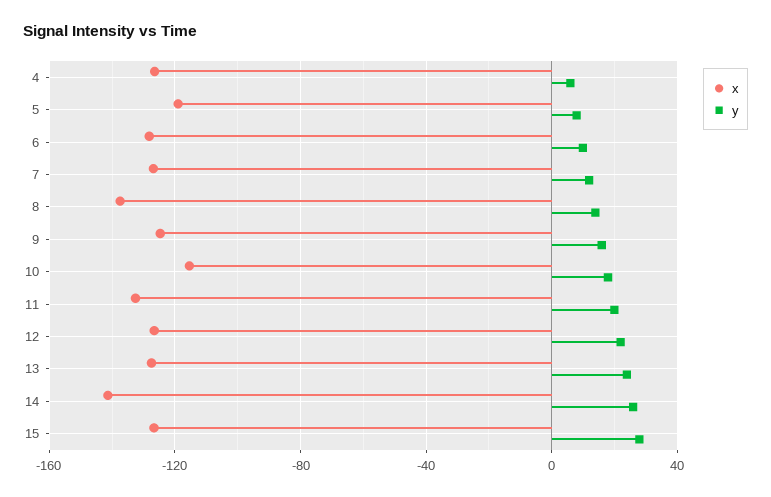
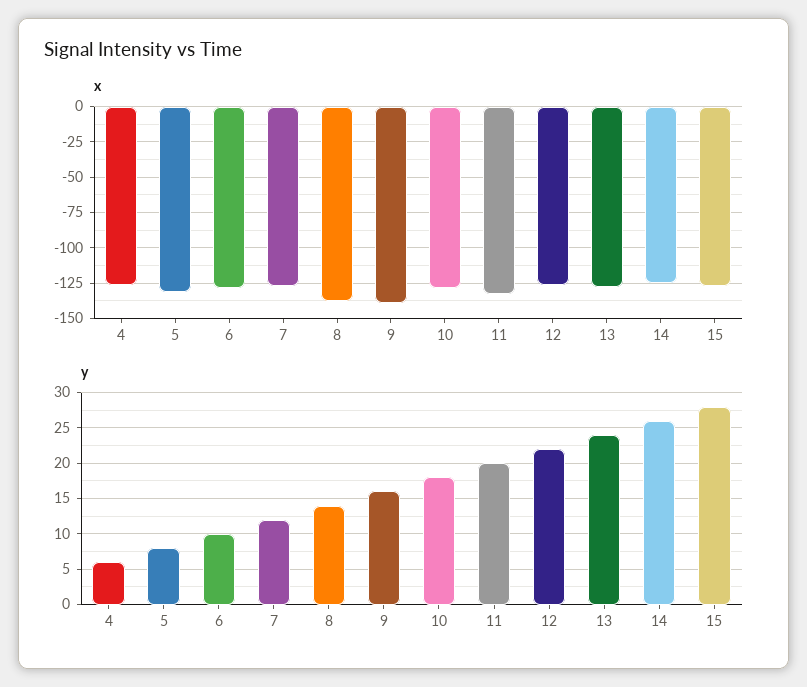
x, 5: -120 -> -130
x, 9: -125 -> -140
x, 10: -115 -> -130
x, 14: -140 -> -125

